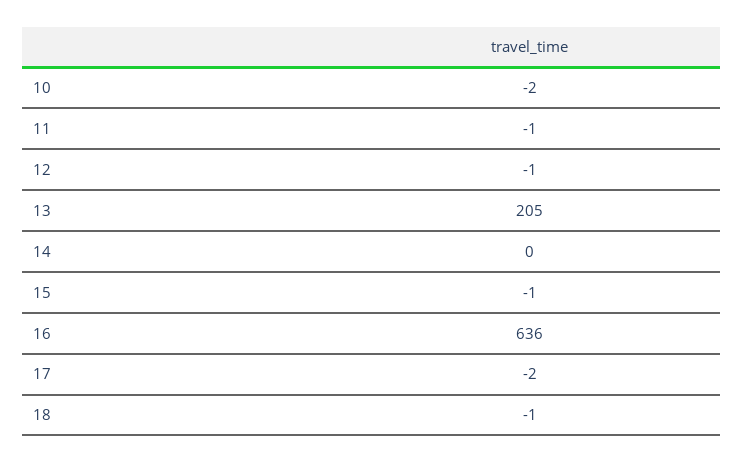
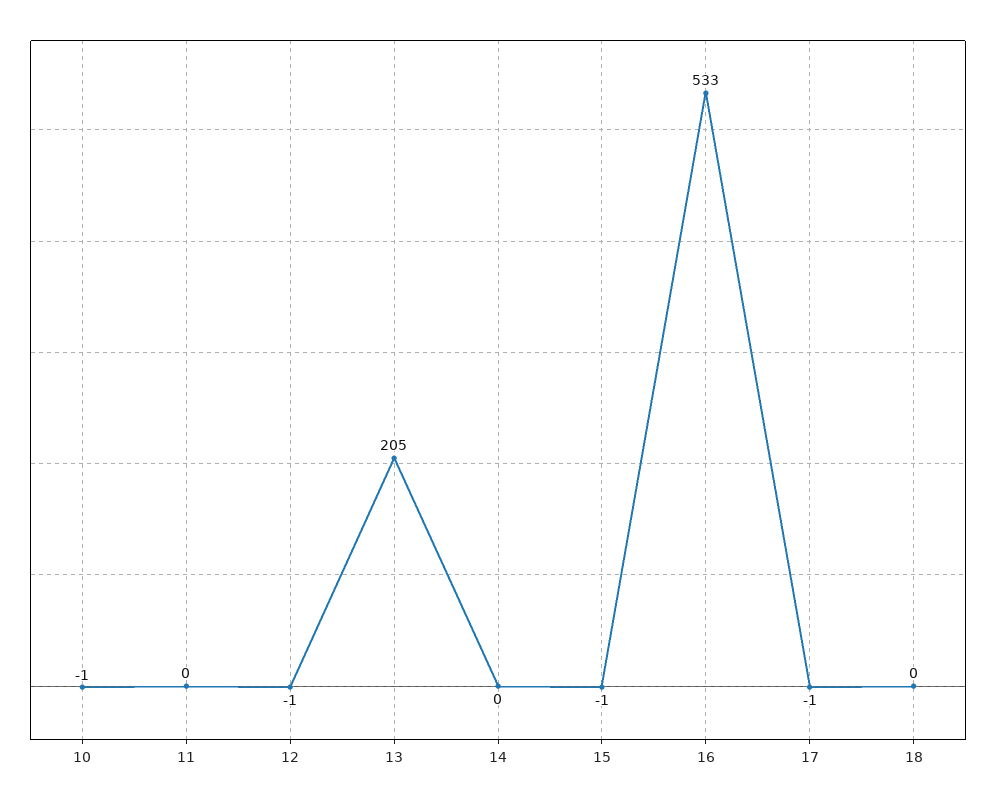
10: -2 -> -1
11: -1 -> 0
16: 636 -> 533
17: -2 -> -1
18: -1 -> 0

